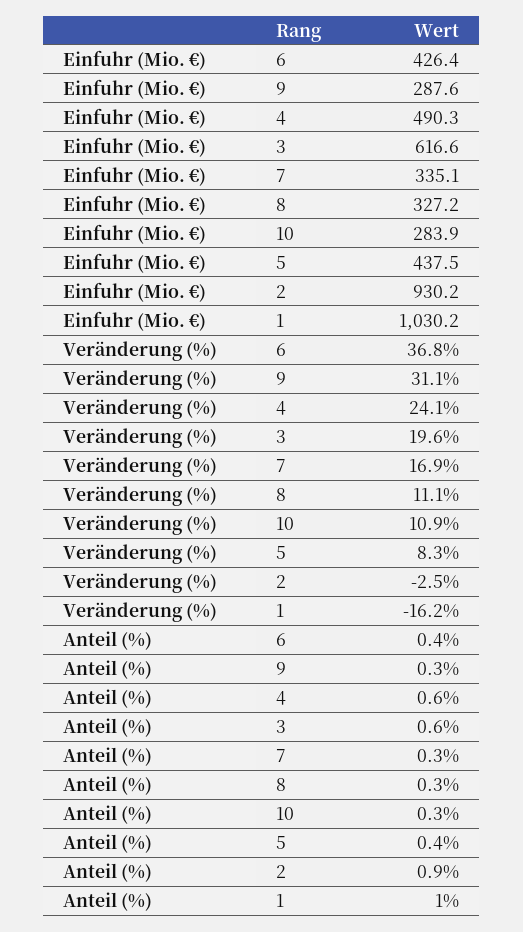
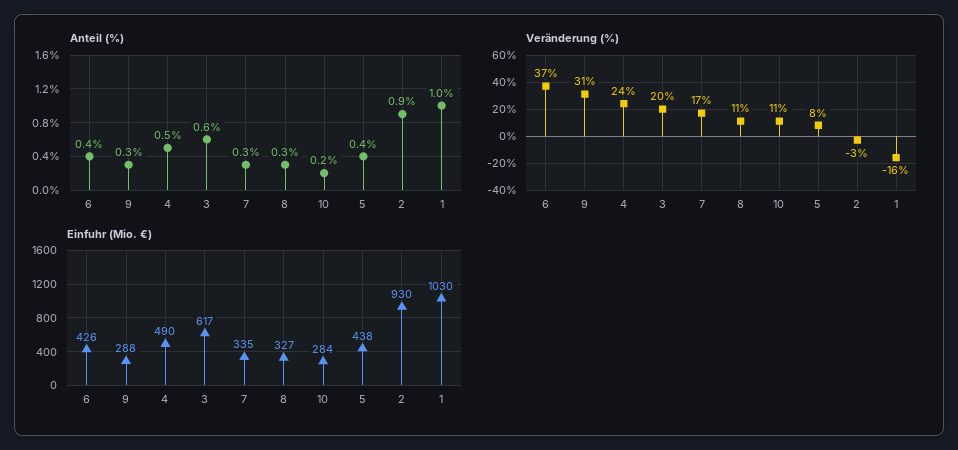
Anteil (%), 4: 0.6 -> 0.5
Anteil (%), 10: 0.3 -> 0.2

